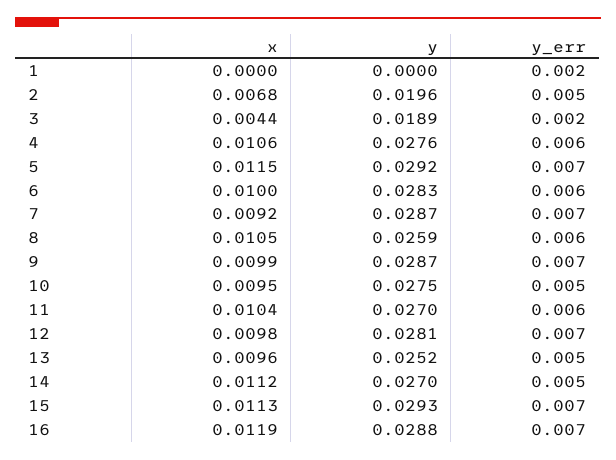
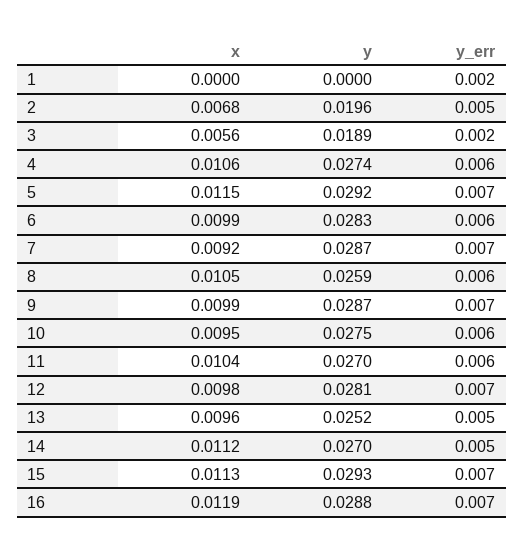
x, 3: 0.0044 -> 0.0056
y, 4: 0.0276 -> 0.0274
x, 6: 0.01 -> 0.0099
y_err, 10: 0.005 -> 0.006

